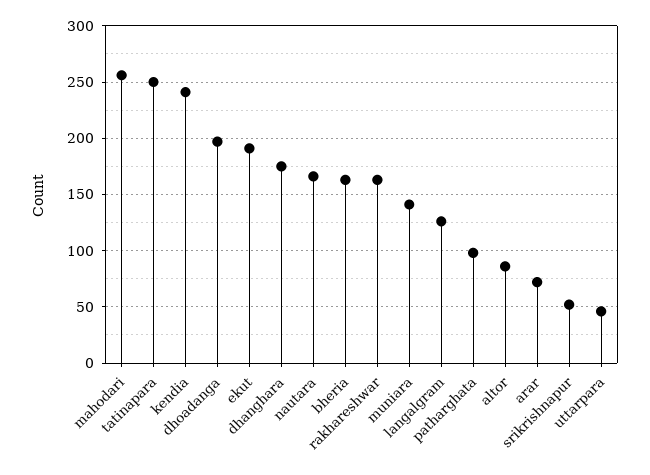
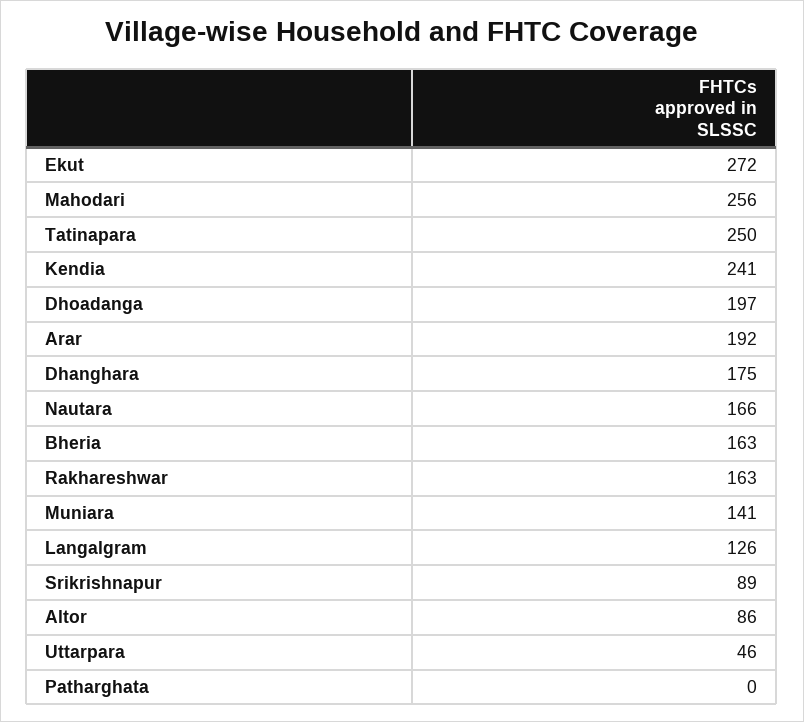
ekut: 190 -> 272
patharghata: 100 -> 0
arar: 70 -> 192
srikrishnapur: 50 -> 89

